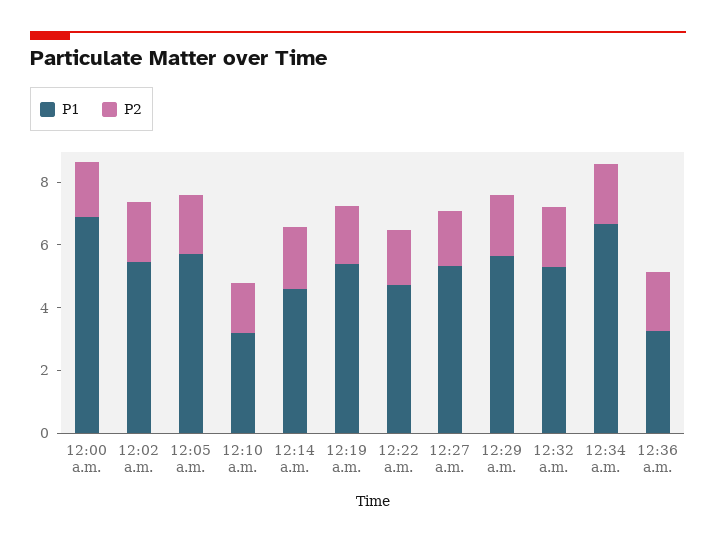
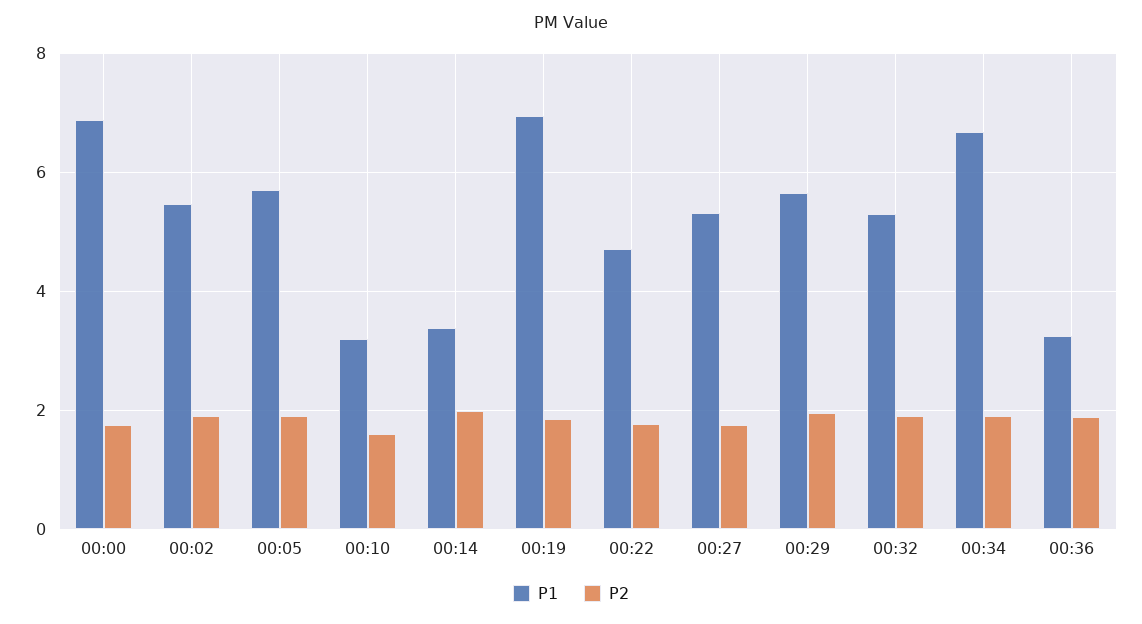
P1, 12:14 a.m.: 4.5 -> 3.4
P1, 12:19 a.m.: 5.5 -> 7

